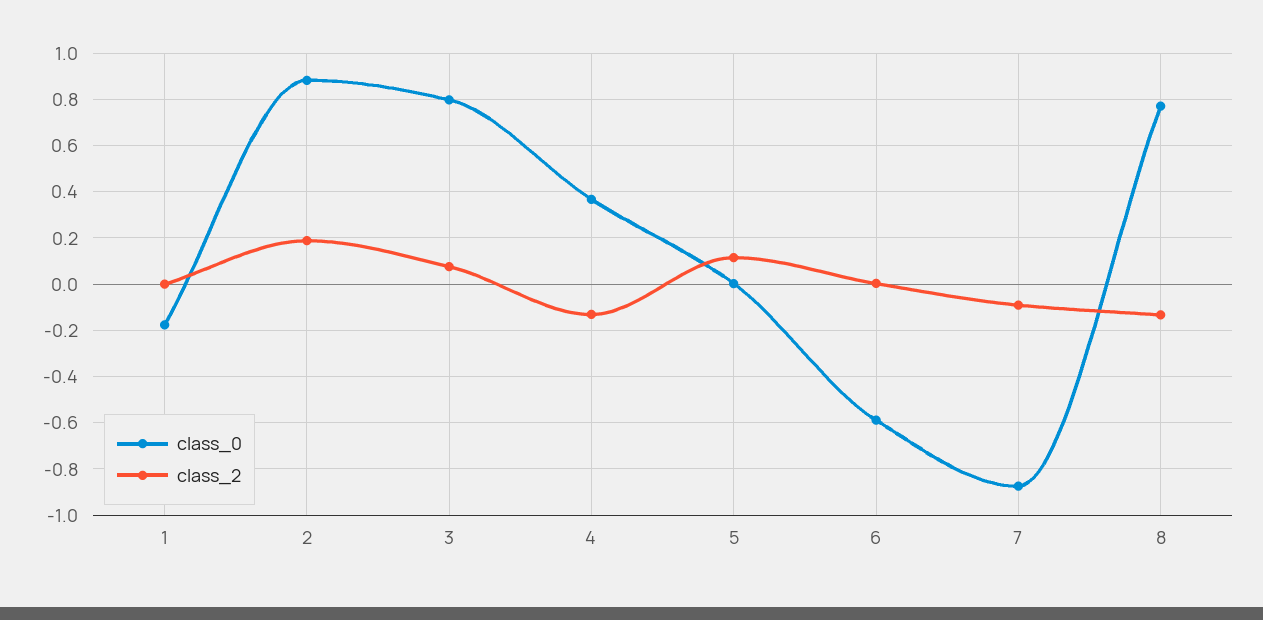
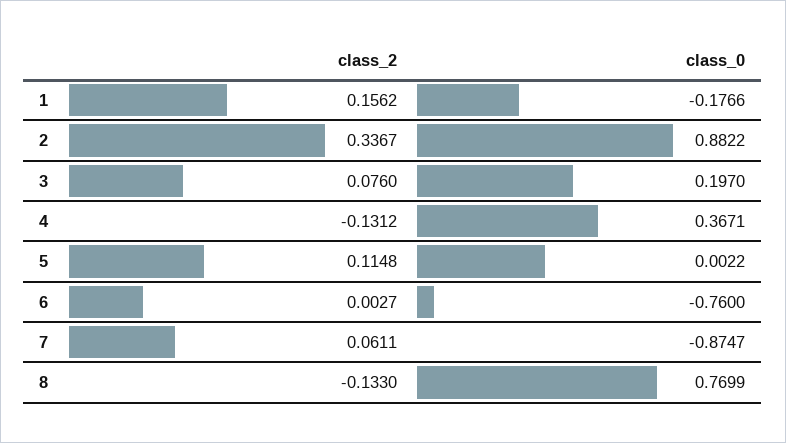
class_2, 1: 0 -> 0.1562
class_2, 2: 0.2 -> 0.3367
class_0, 3: 0.8 -> 0.197
class_0, 6: -0.6 -> -0.76
class_2, 7: -0.1 -> 0.0611

